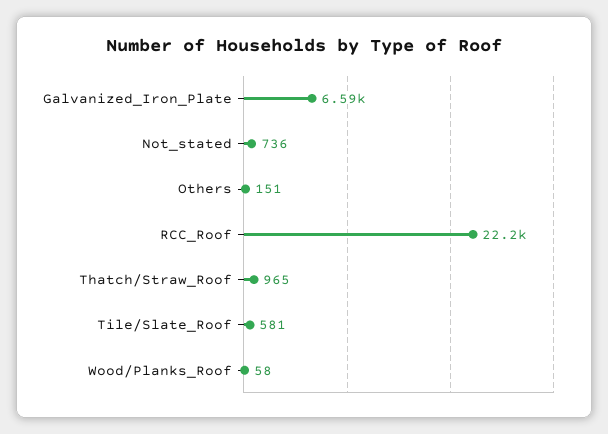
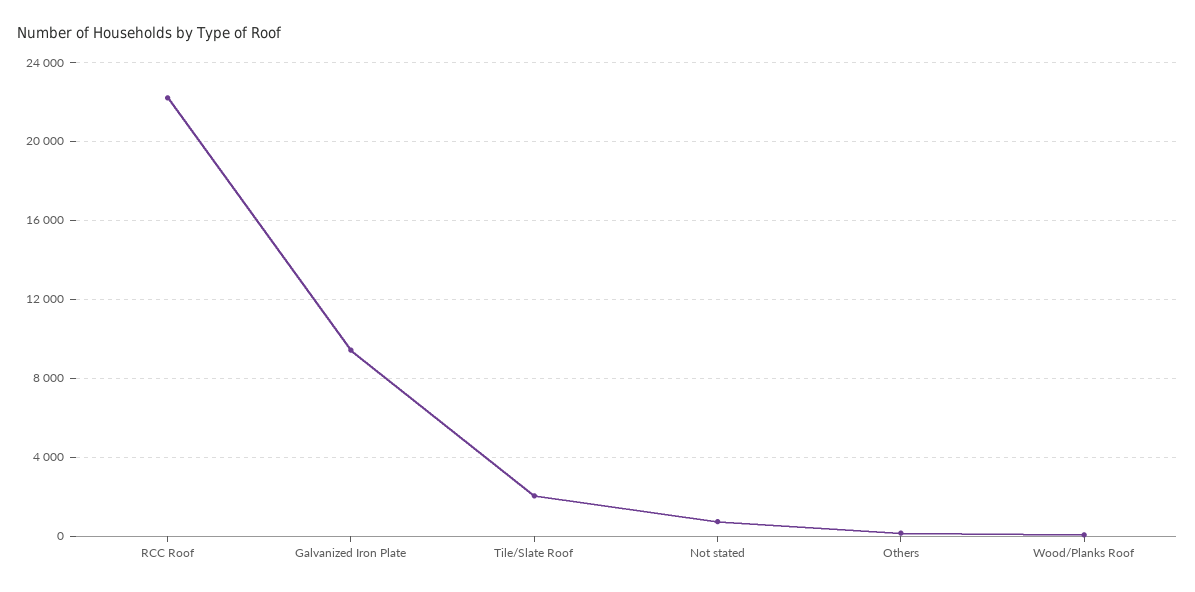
Galvanized_Iron_Plate: 6590 -> 9500
Thatch/Straw_Roof: 965 -> none
Tile/Slate_Roof: 581 -> 2000

